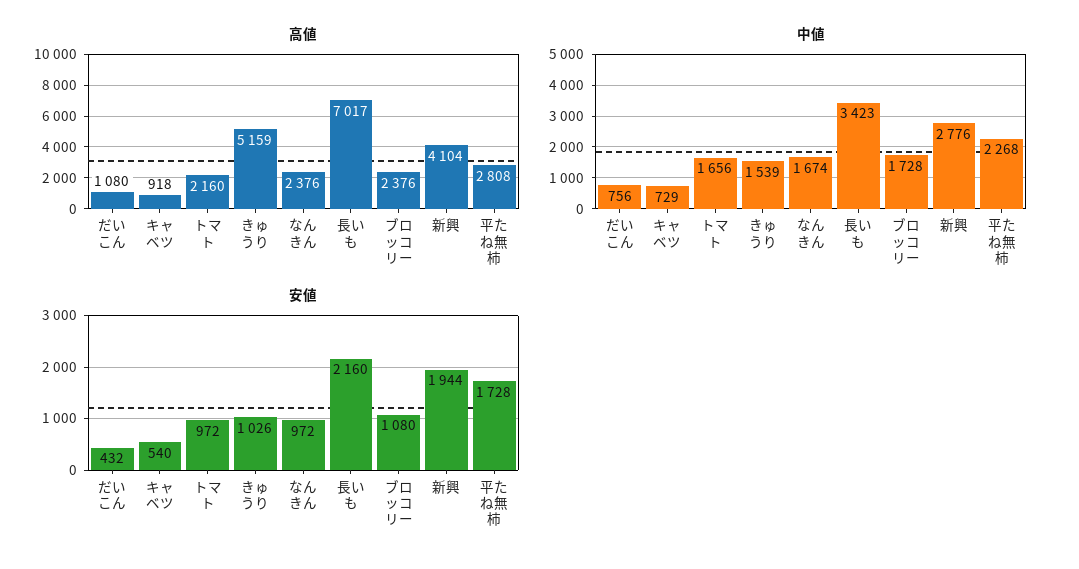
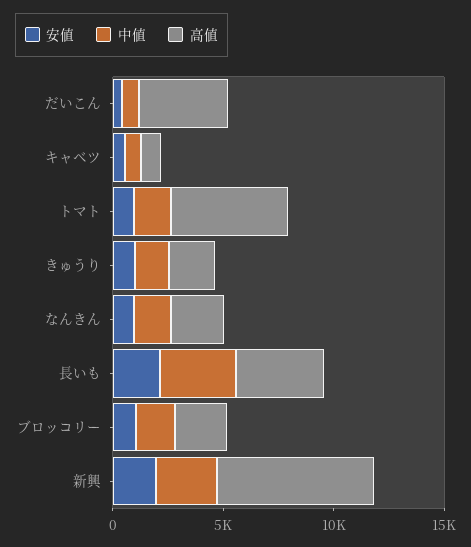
高値, だいこん: 1080 -> 4000
高値, トマト: 2160 -> 5000
高値, きゅうり: 5159 -> 2000
高値, 長いも: 7017 -> 4000
高値, 新興: 4104 -> 7000
高値, 平たね無柿: 2808 -> none
中値, 平たね無柿: 2268 -> none
安値, 平たね無柿: 1728 -> none

